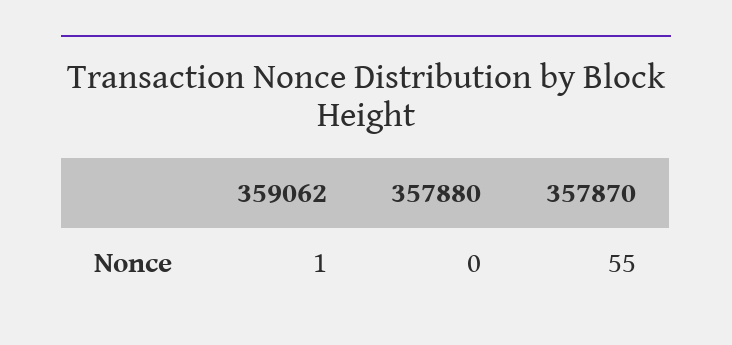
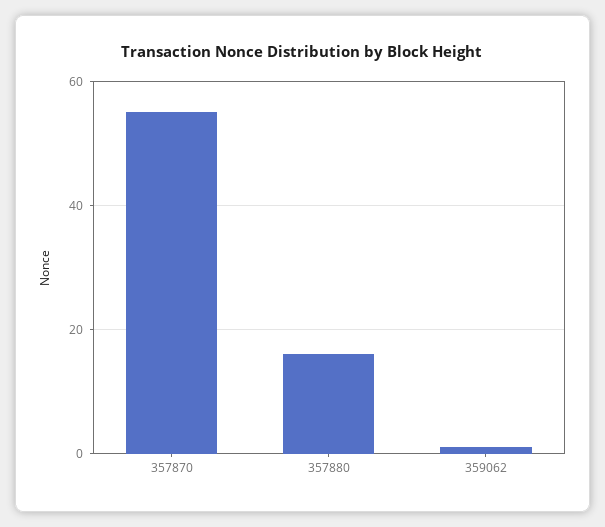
357880: 0 -> 15

